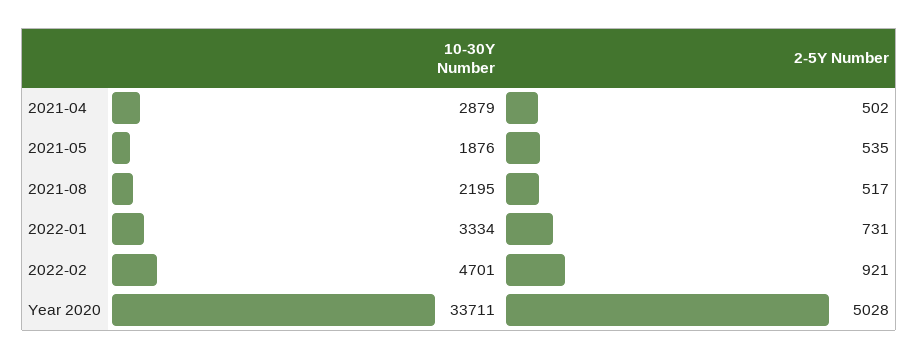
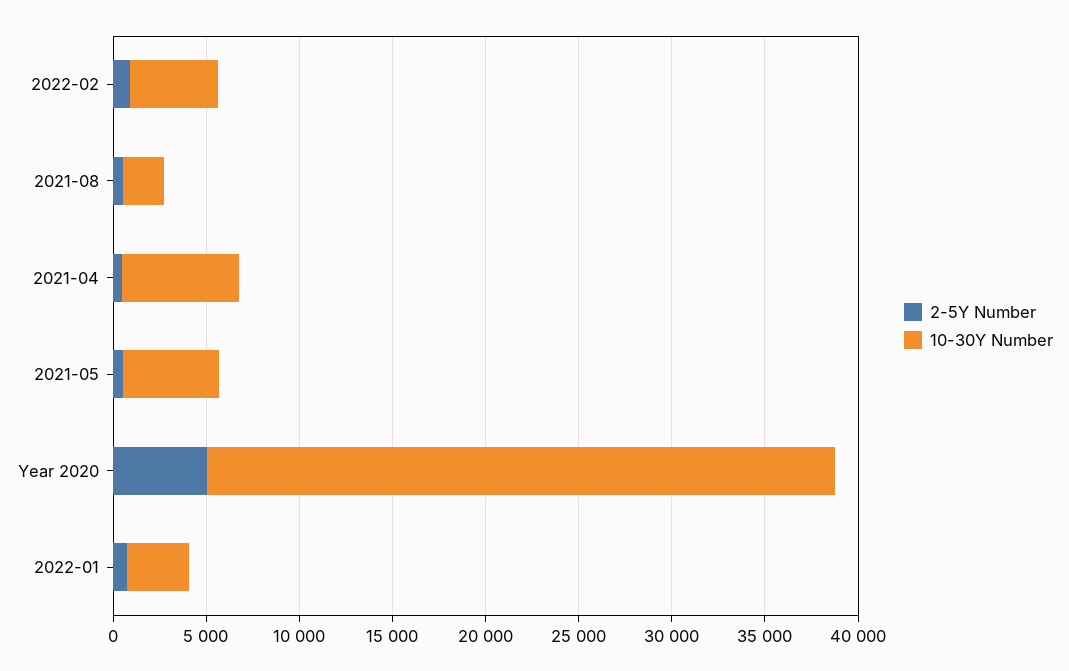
10-30Y Number, 2021-04: 2879 -> 6000
10-30Y Number, 2021-05: 1876 -> 5000

